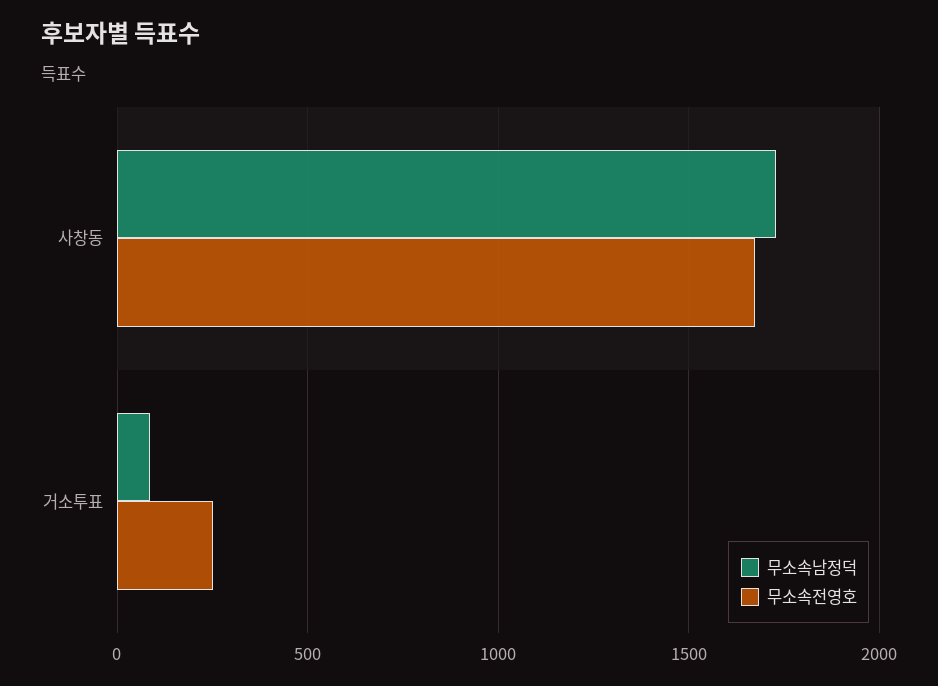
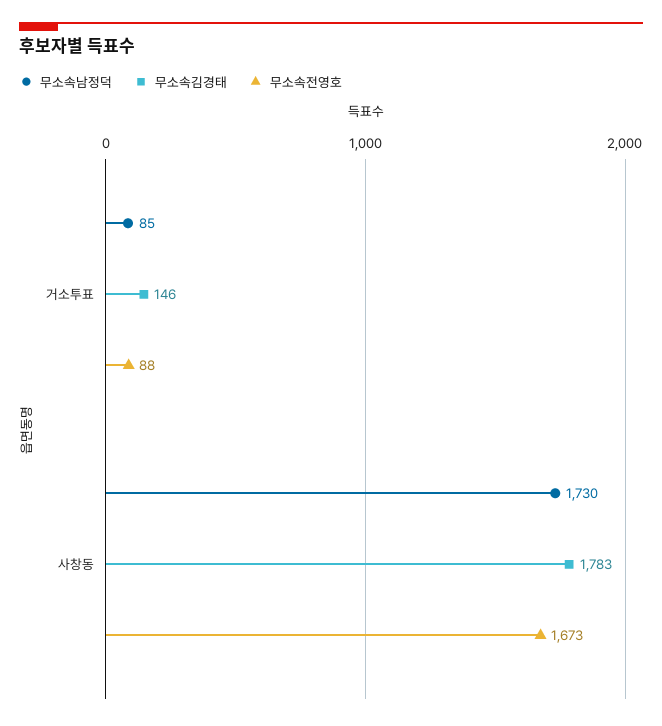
무소속전영호, 거소투표: 250 -> 88
무소속김경태, 거소투표: none -> 146
무소속김경태, 사창동: none -> 1783

